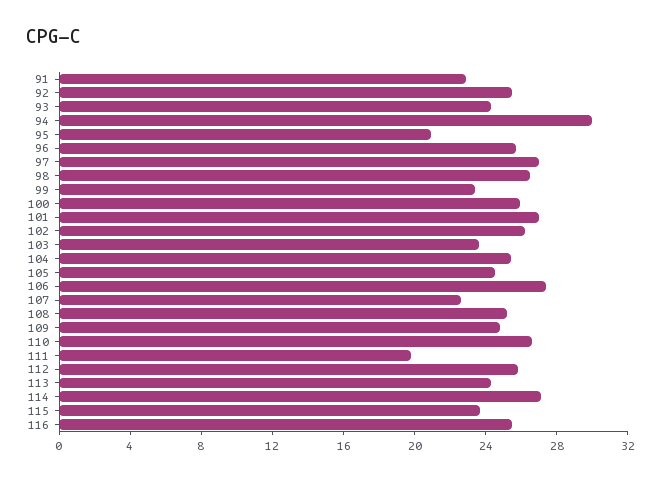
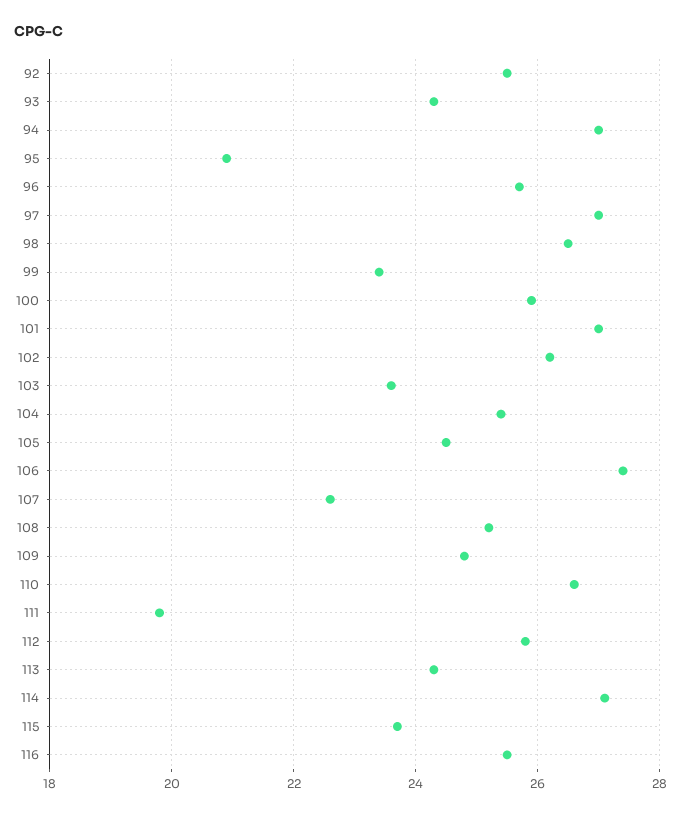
91: 23 -> none
94: 30 -> 27

